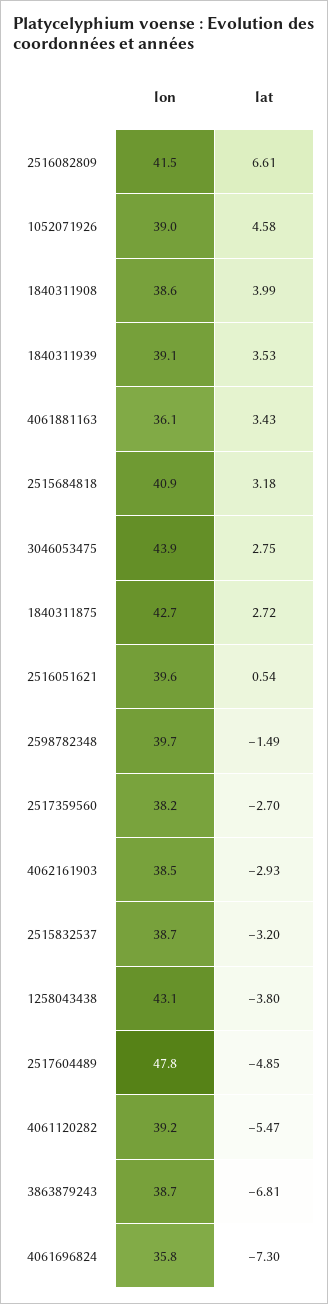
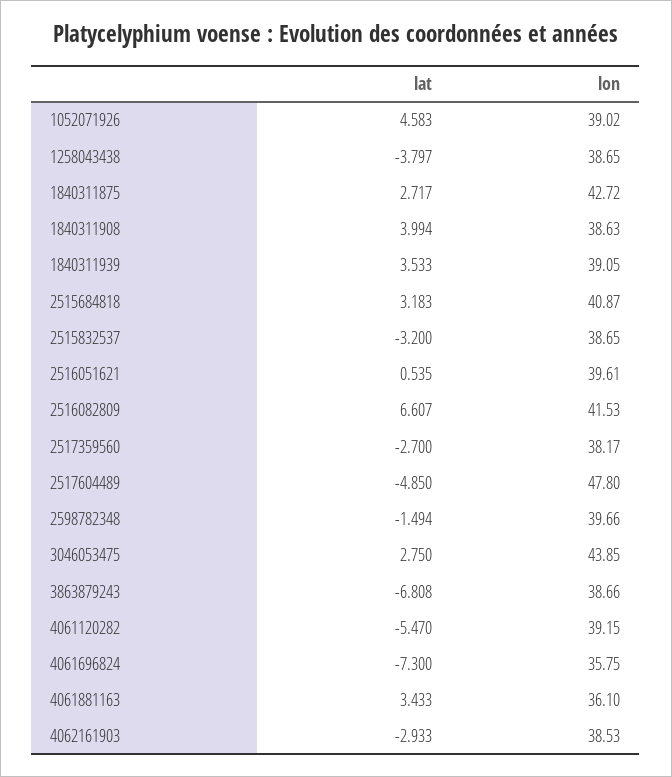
lon, 1258043438: 43.1 -> 38.65

